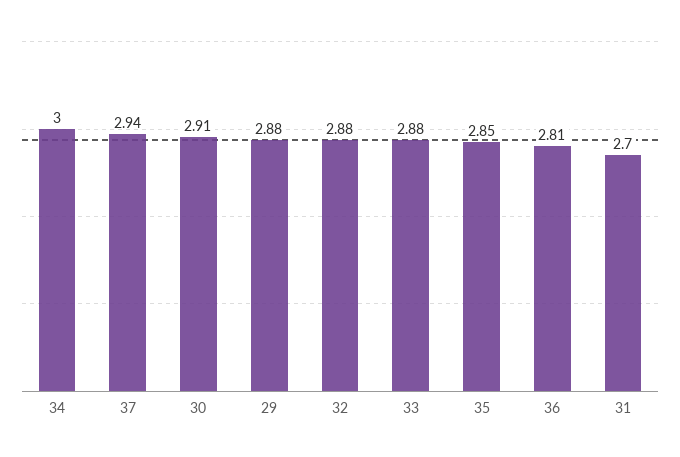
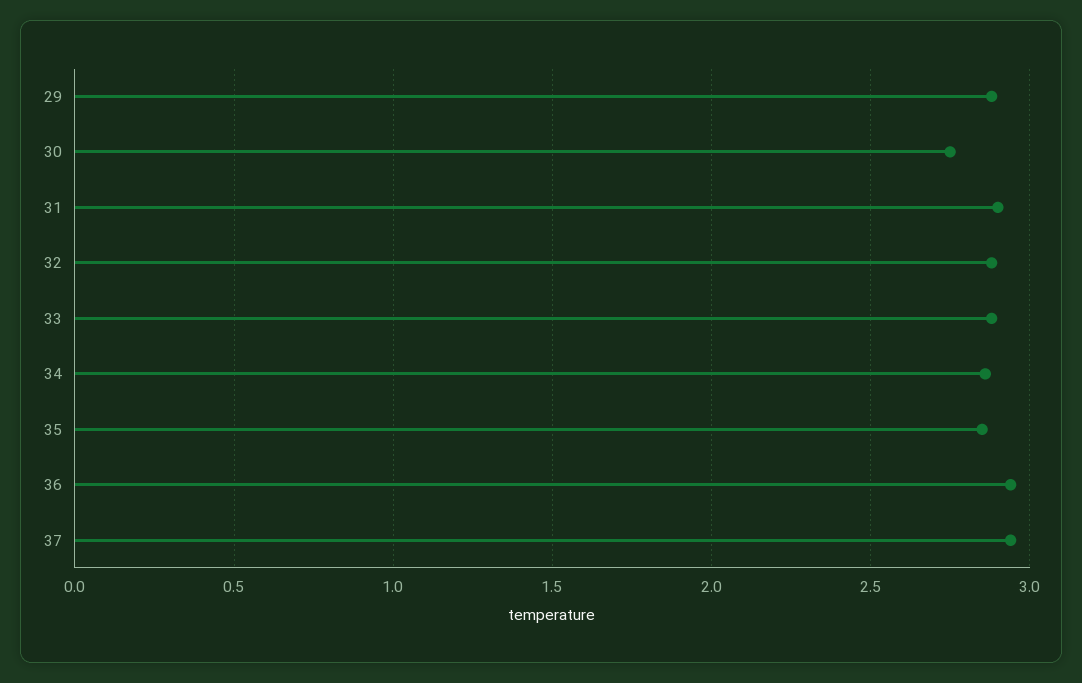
34: 3 -> 2.85
30: 2.91 -> 2.75
36: 2.81 -> 2.95
31: 2.7 -> 2.9

